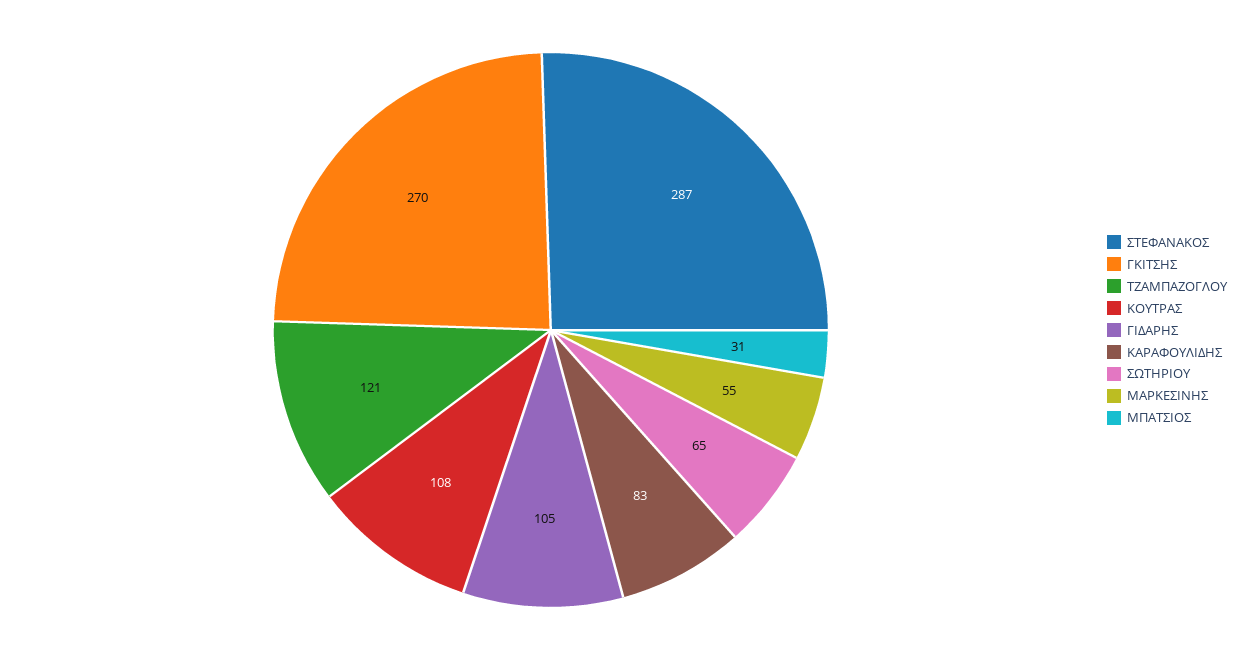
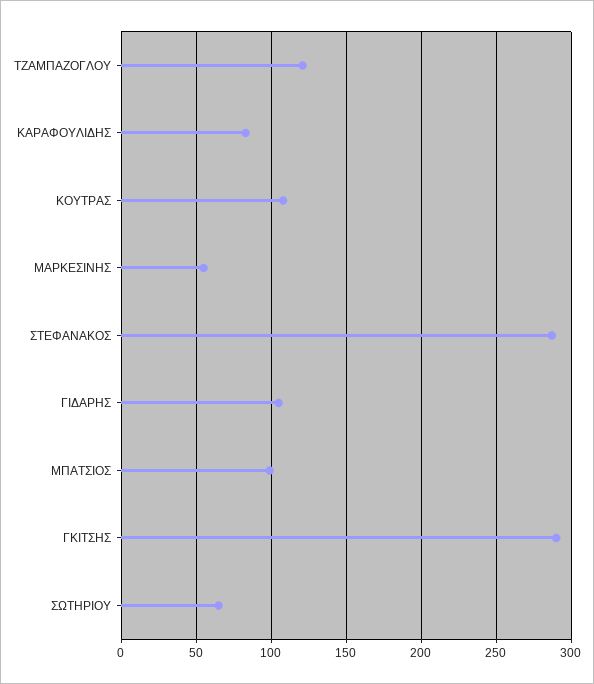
ΓΚΙΤΣΗΣ: 270 -> 290
ΜΠΑΤΣΙΟΣ: 31 -> 100

